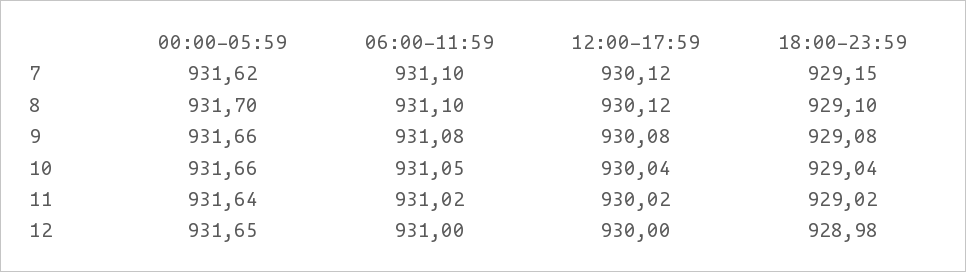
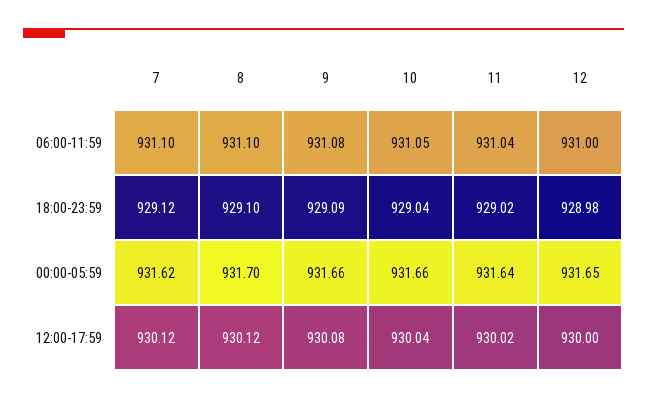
18:00-23:59, 7: 929.15 -> 929.12
18:00-23:59, 9: 929.08 -> 929.09
06:00-11:59, 11: 931.02 -> 931.04

